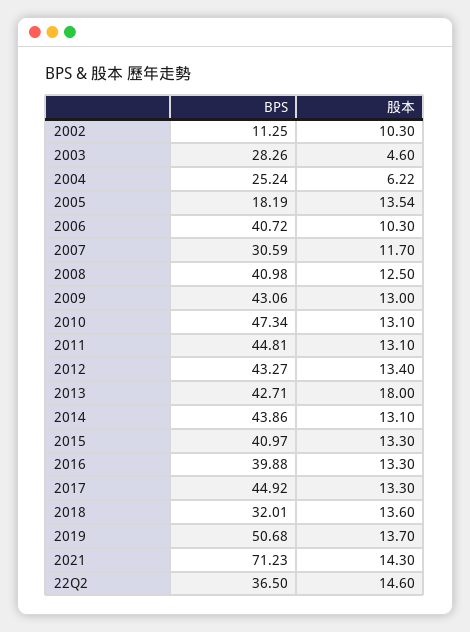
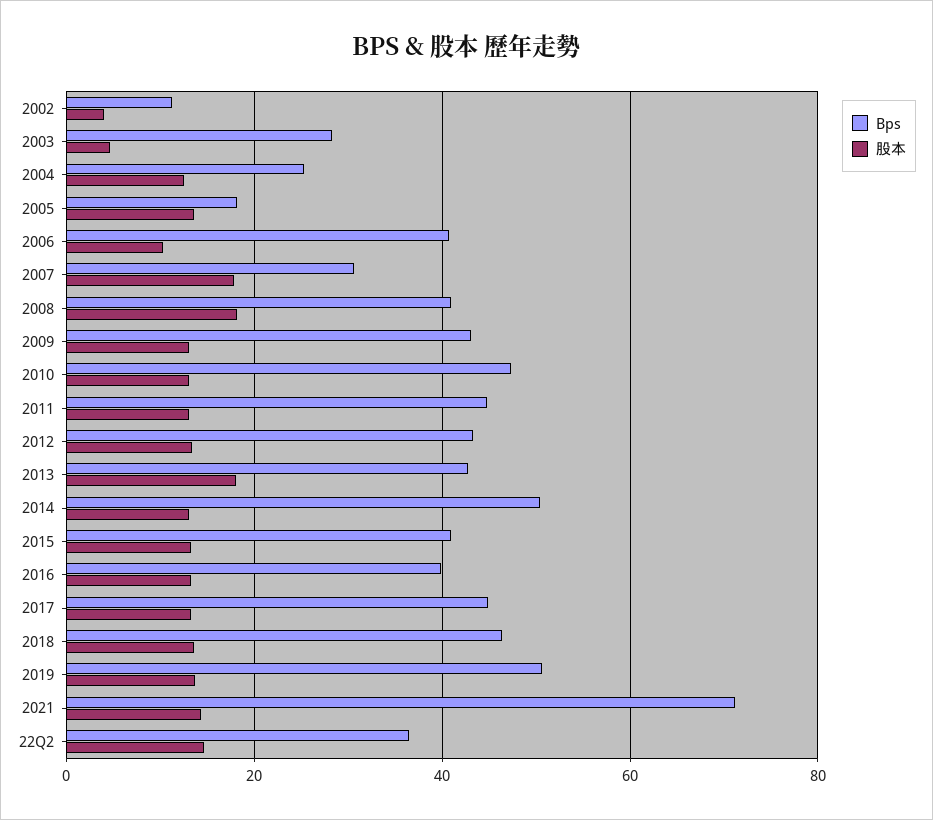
股本, 2002: 10.3 -> 4
股本, 2004: 6.22 -> 12
股本, 2007: 11.7 -> 18
股本, 2008: 12.5 -> 18
BPS, 2014: 43.86 -> 50
BPS, 2018: 32.01 -> 46

